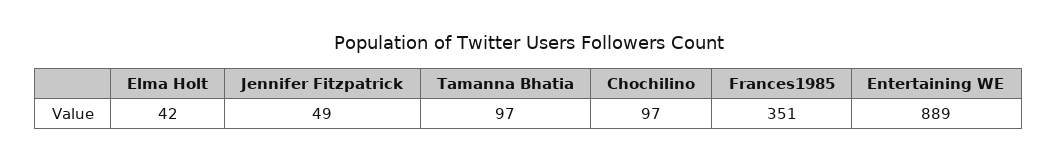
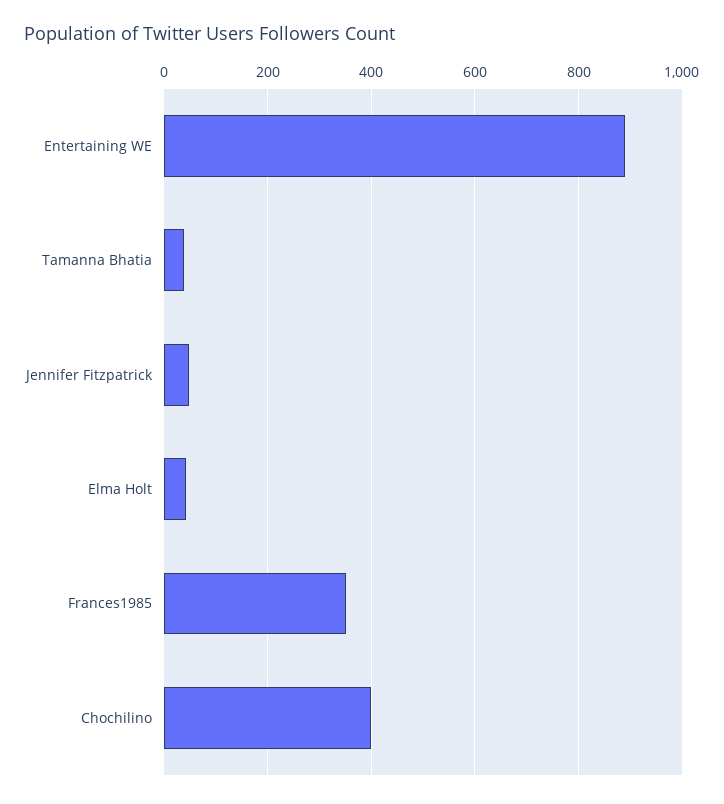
Tamanna Bhatia: 97 -> 40
Chochilino: 97 -> 400

